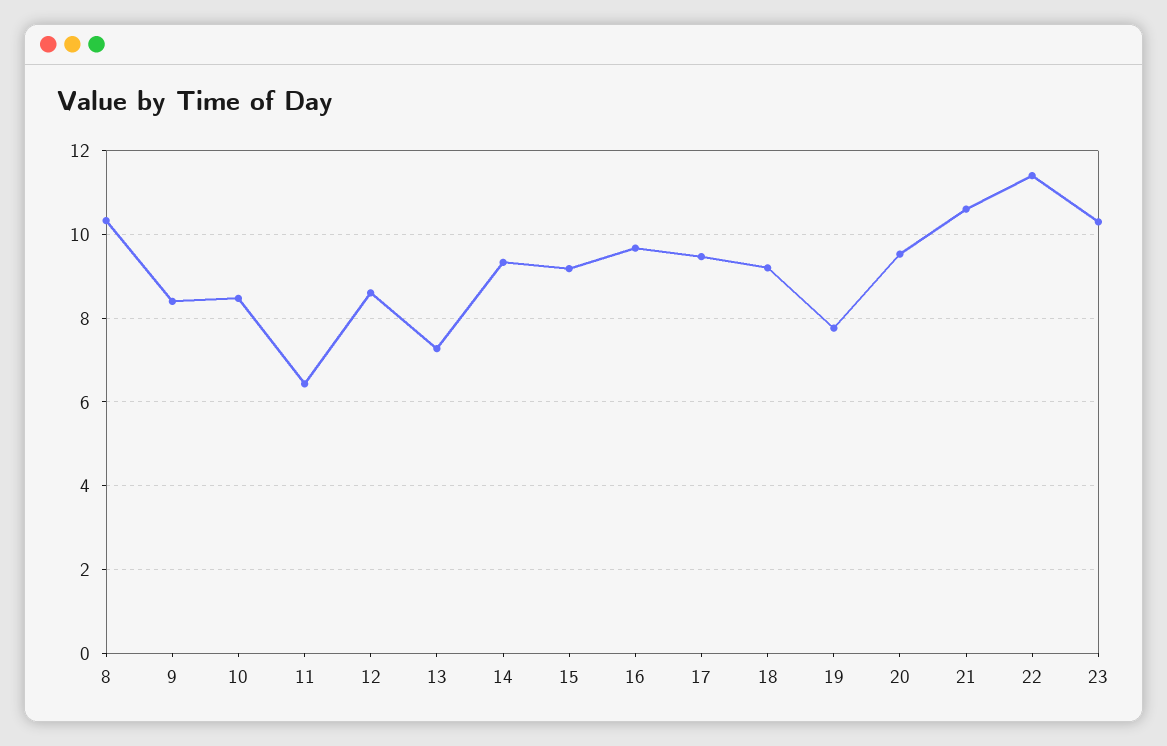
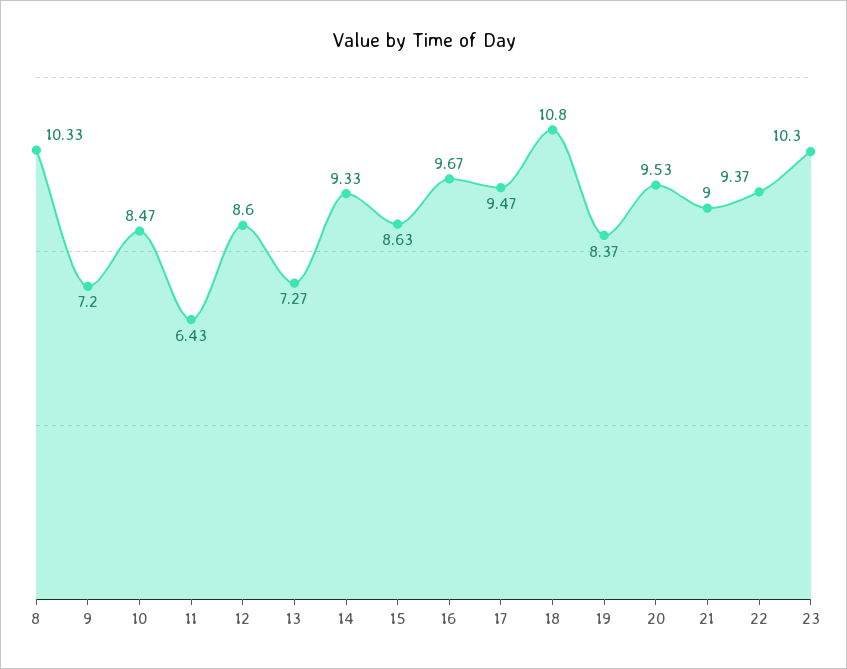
9: 8.4 -> 7.2
15: 9.2 -> 8.63
18: 9.2 -> 10.8
19: 7.8 -> 8.37
21: 10.6 -> 9
22: 11.4 -> 9.37

